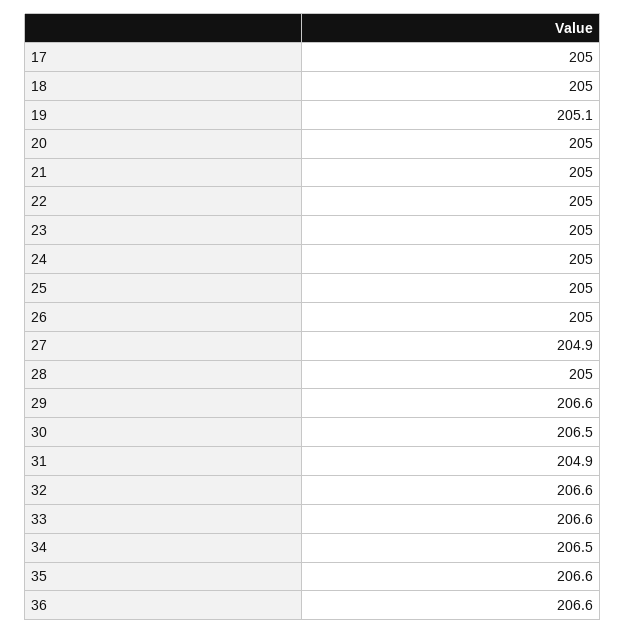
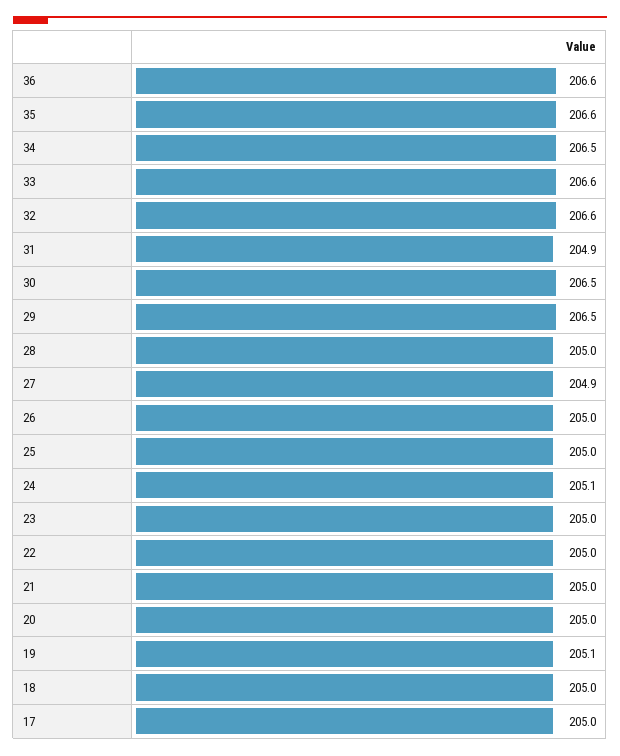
24: 205 -> 205.1
29: 206.6 -> 206.5

